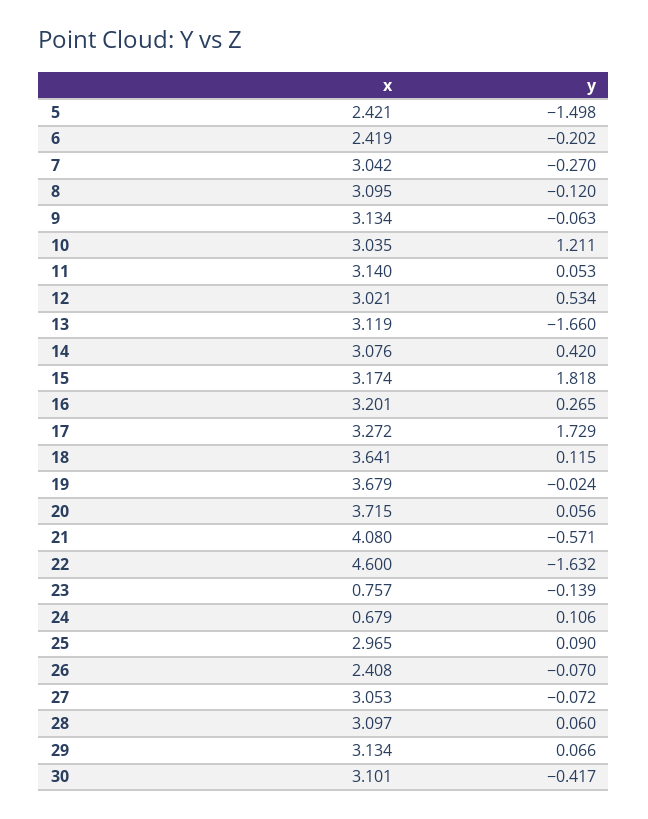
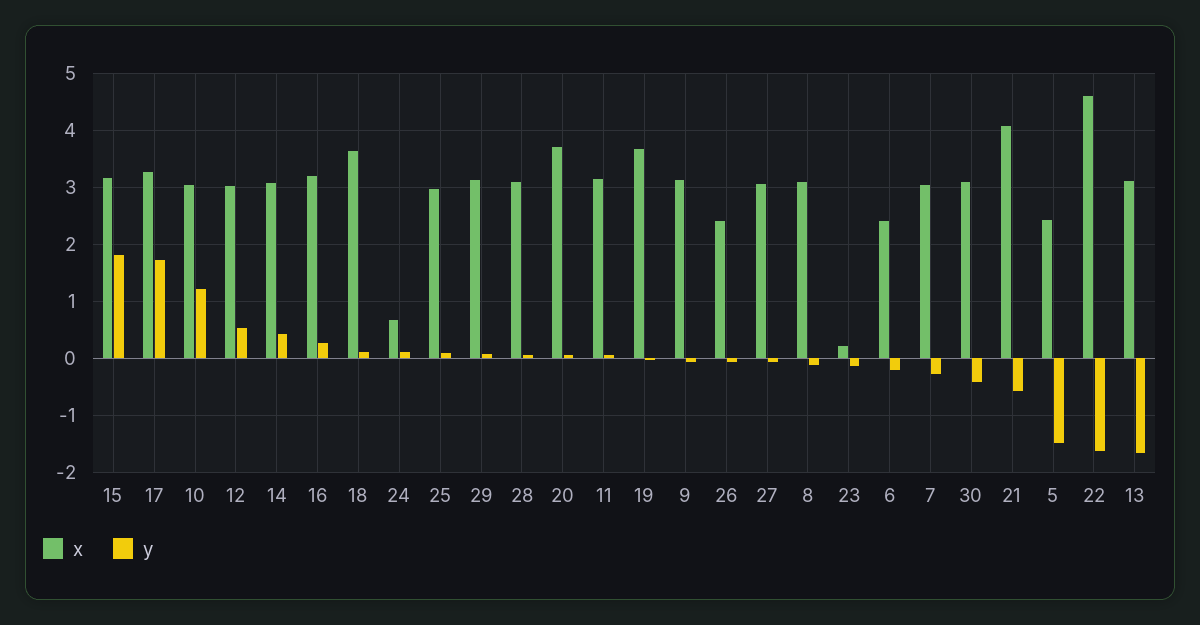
x, 23: 0.757 -> 0.2

